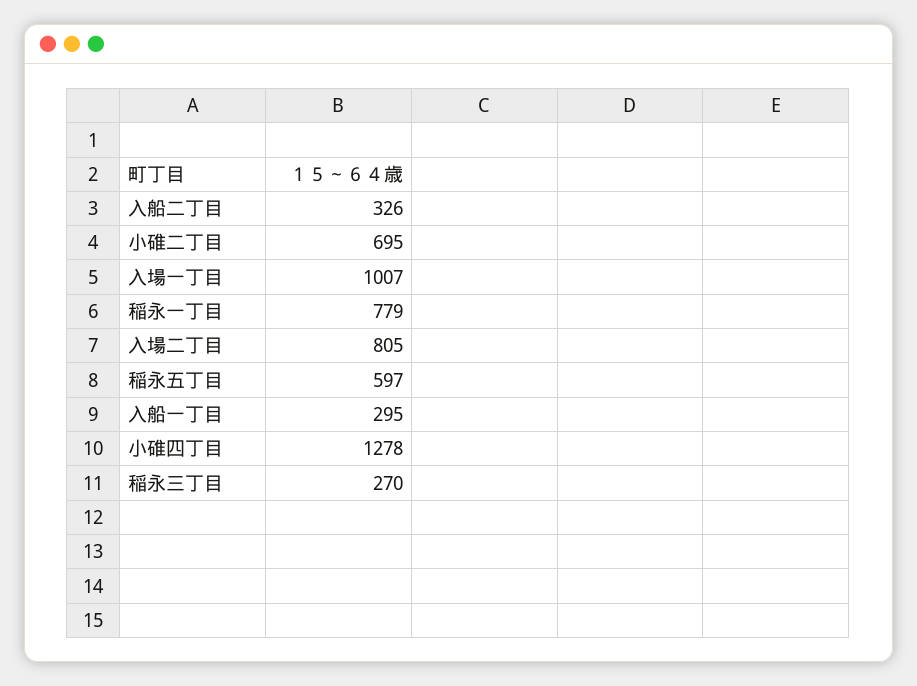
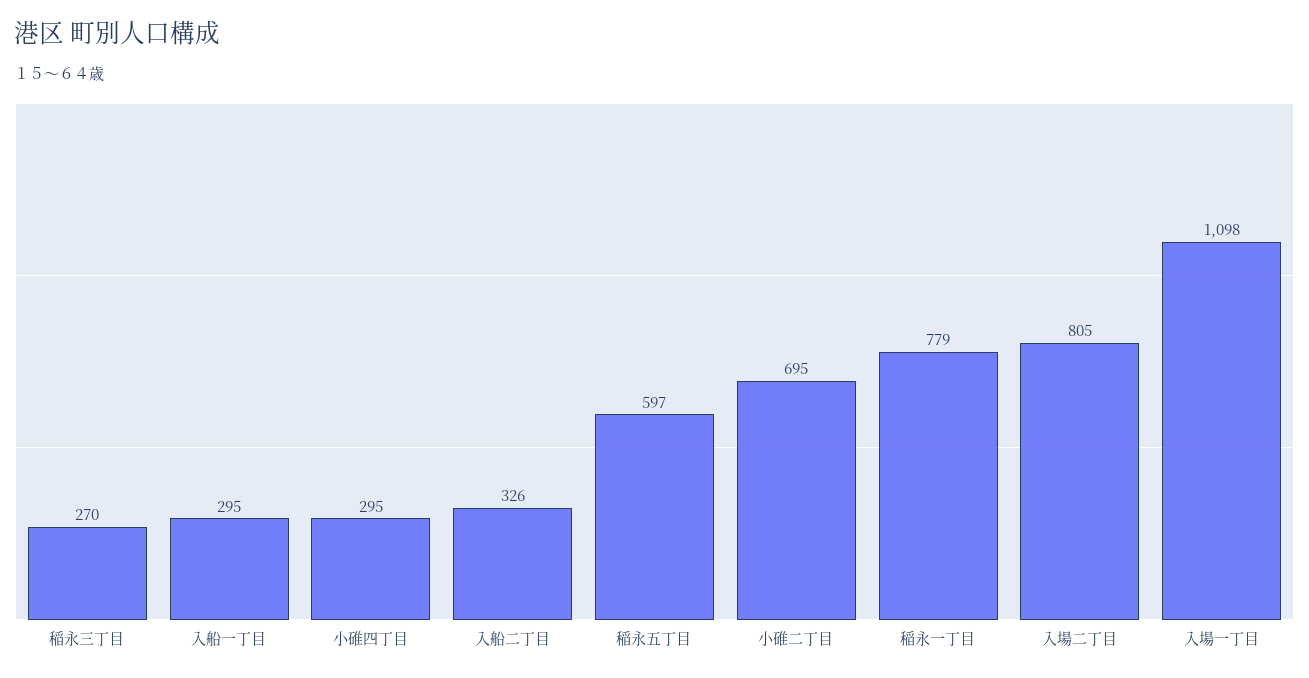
入場一丁目: 1007 -> 1098
小碓四丁目: 1278 -> 295

